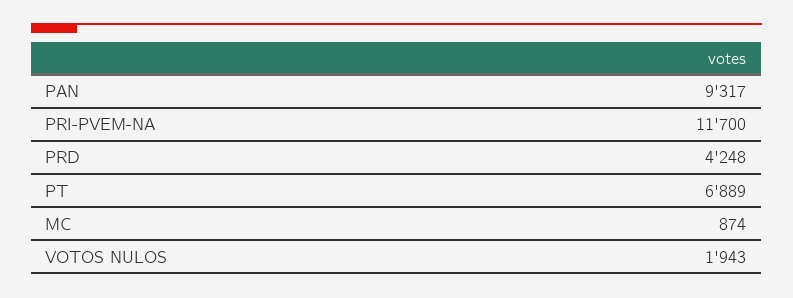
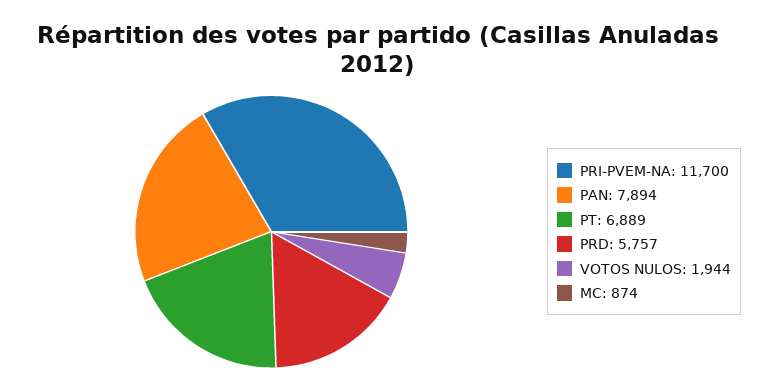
PAN: 9317 -> 7894
PRD: 4248 -> 5757
VOTOS NULOS: 1943 -> 1944

